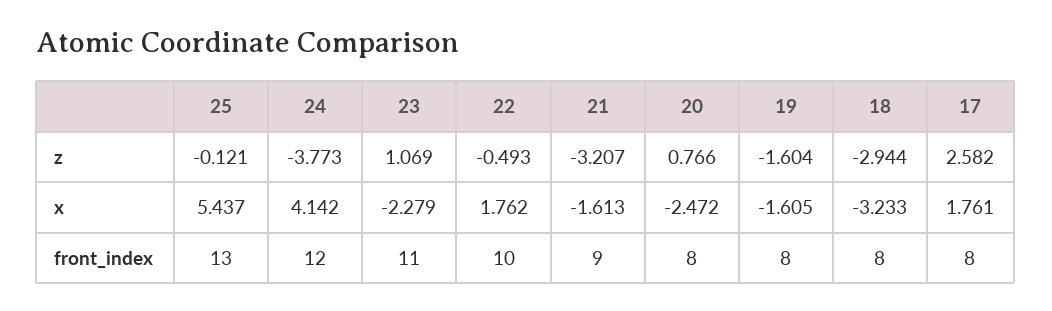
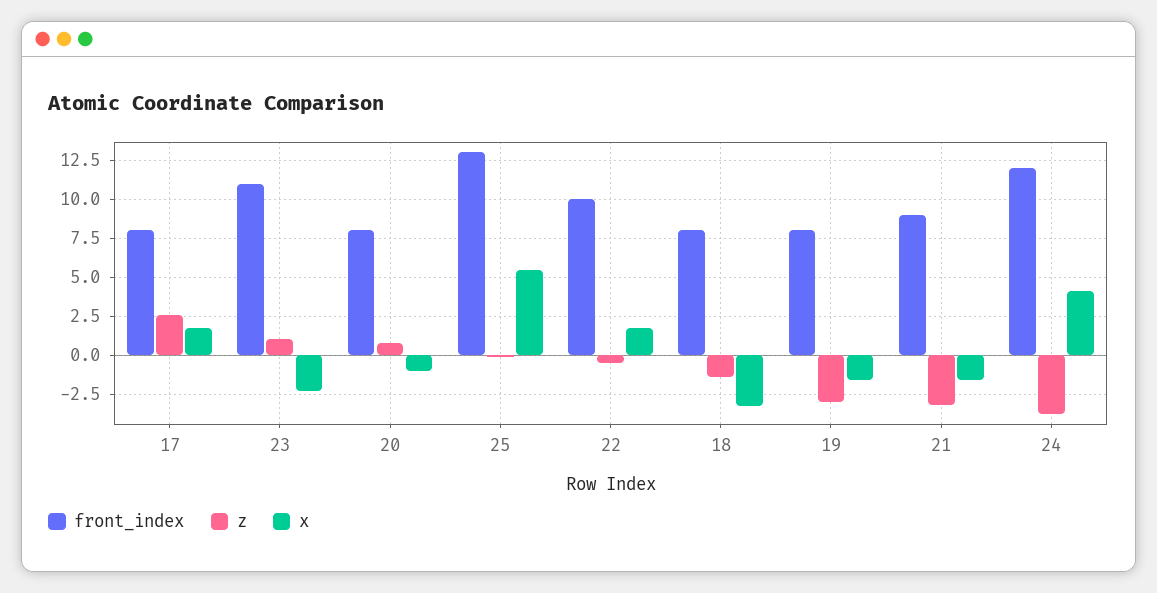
z, 19: -1.604 -> -3
z, 18: -2.944 -> -1.5
x, 20: -2.472 -> -1

